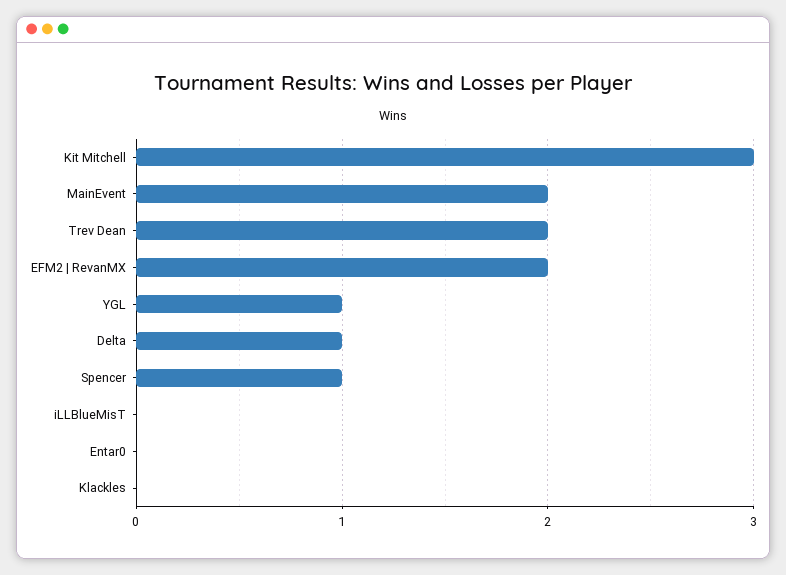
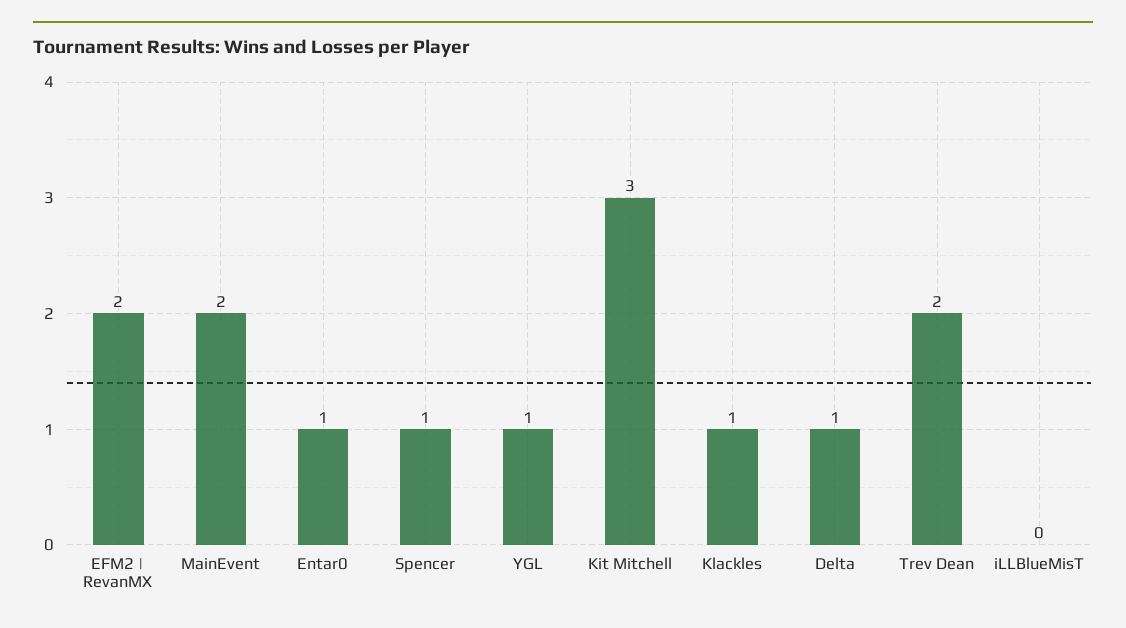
Entar0: 0 -> 1
Klackles: 0 -> 1

